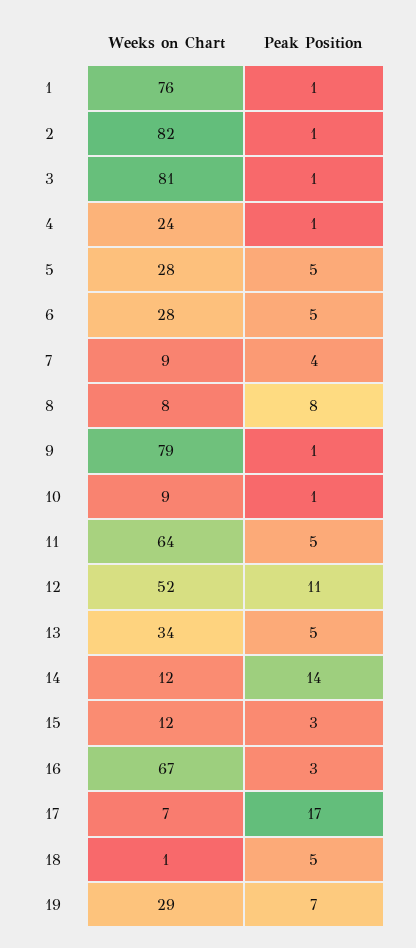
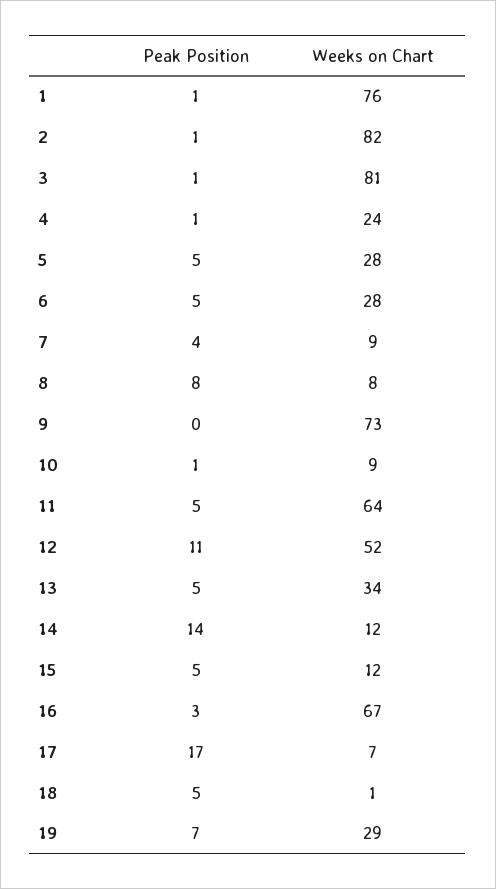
Weeks on Chart, 9: 79 -> 73
Peak Position, 9: 1 -> 0
Peak Position, 15: 3 -> 5

